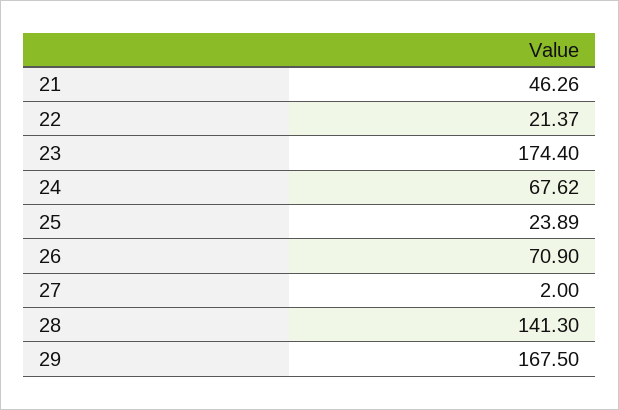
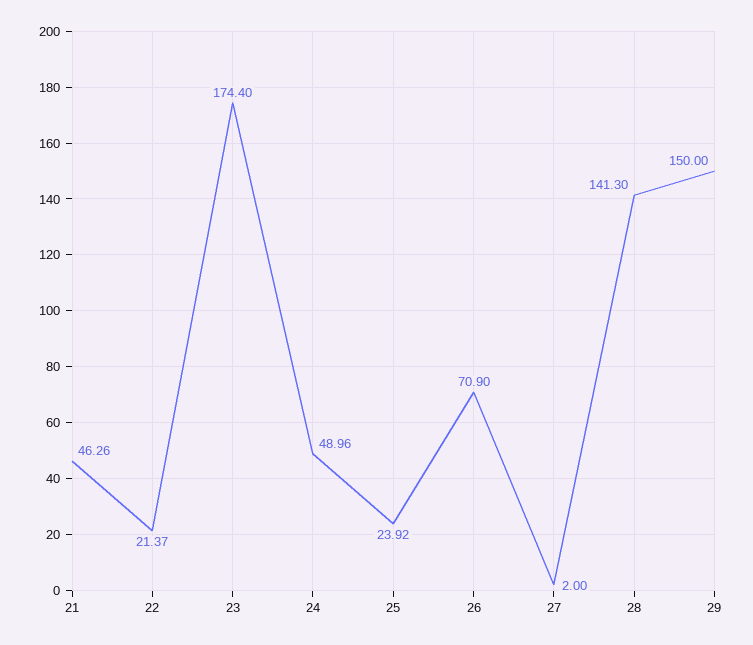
24: 67.62 -> 48.96
25: 23.89 -> 23.92
29: 167.5 -> 150

